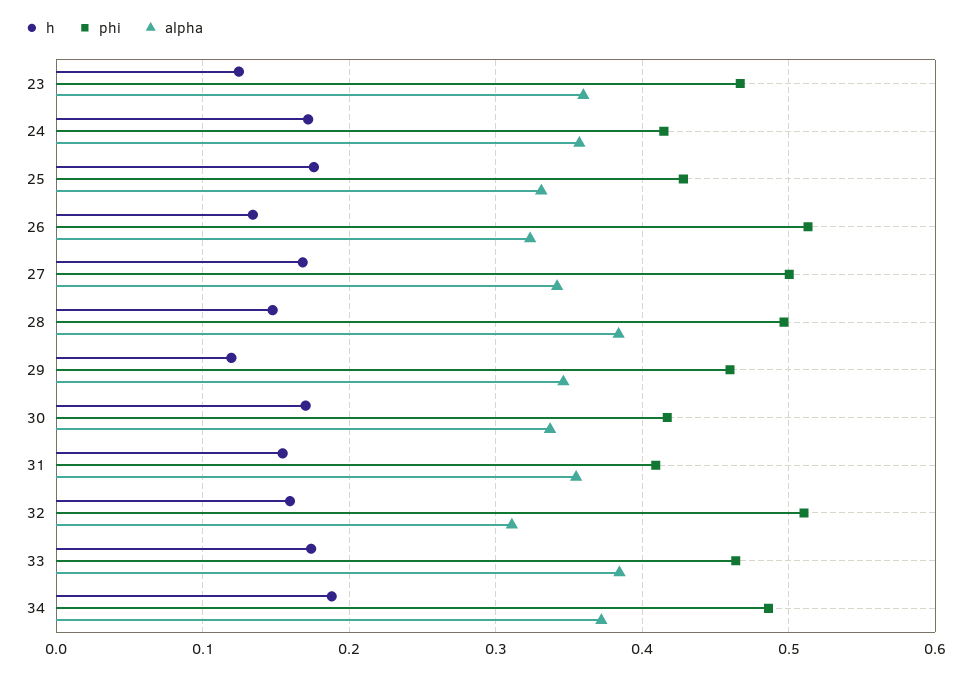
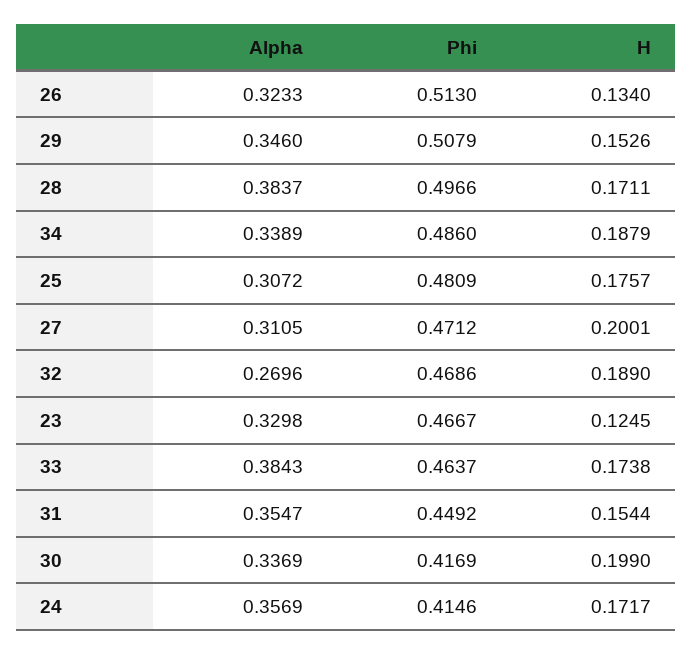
alpha, 23: 0.36 -> 0.3298
phi, 25: 0.43 -> 0.4809
alpha, 25: 0.33 -> 0.3072
h, 27: 0.17 -> 0.2001
phi, 27: 0.5 -> 0.4712
alpha, 27: 0.34 -> 0.3105
h, 28: 0.15 -> 0.1711
h, 29: 0.12 -> 0.1526
phi, 29: 0.46 -> 0.5079
h, 30: 0.17 -> 0.199
phi, 31: 0.41 -> 0.4492
h, 32: 0.16 -> 0.189
phi, 32: 0.51 -> 0.4686
alpha, 32: 0.31 -> 0.2696
alpha, 34: 0.37 -> 0.3389

